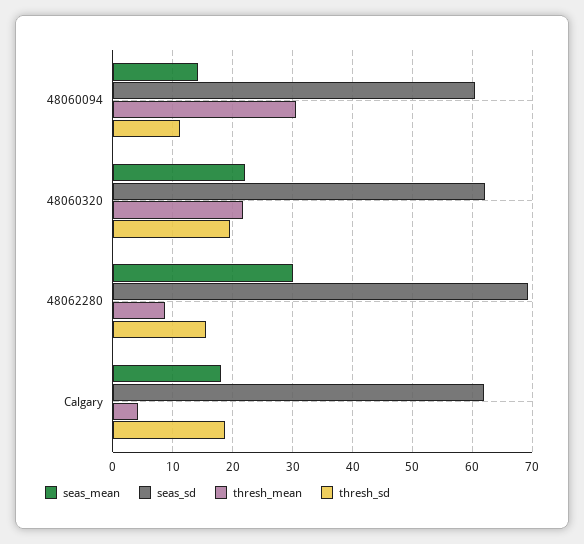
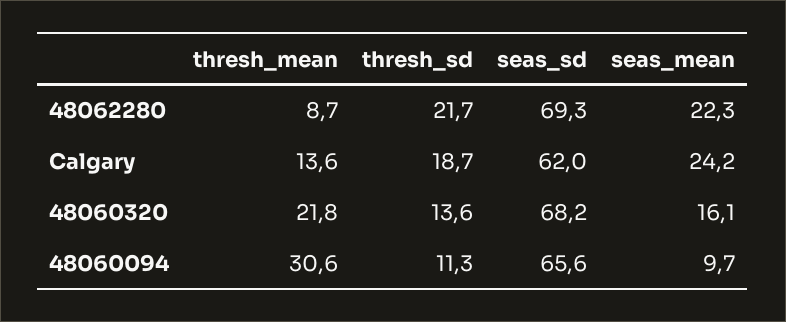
seas_mean, 48060094: 14 -> 9.7
seas_sd, 48060094: 60 -> 65.6
seas_mean, 48060320: 22 -> 16.1
seas_sd, 48060320: 62 -> 68.2
thresh_sd, 48060320: 20 -> 13.6
seas_mean, 48062280: 30 -> 22.3
thresh_sd, 48062280: 16 -> 21.7
seas_mean, Calgary: 18 -> 24.2
thresh_mean, Calgary: 4 -> 13.6

